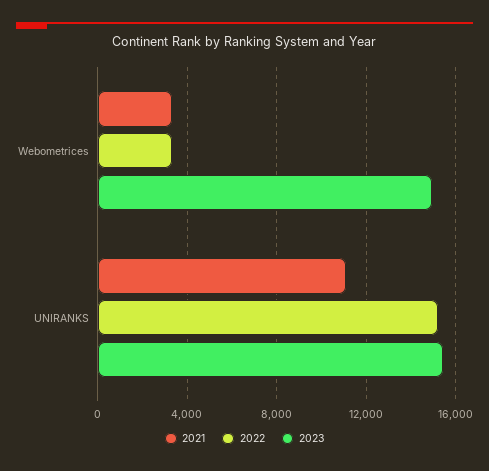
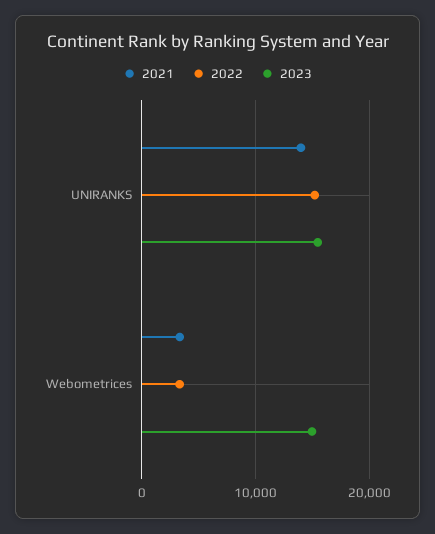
2021, UNIRANKS: 11000 -> 14000

